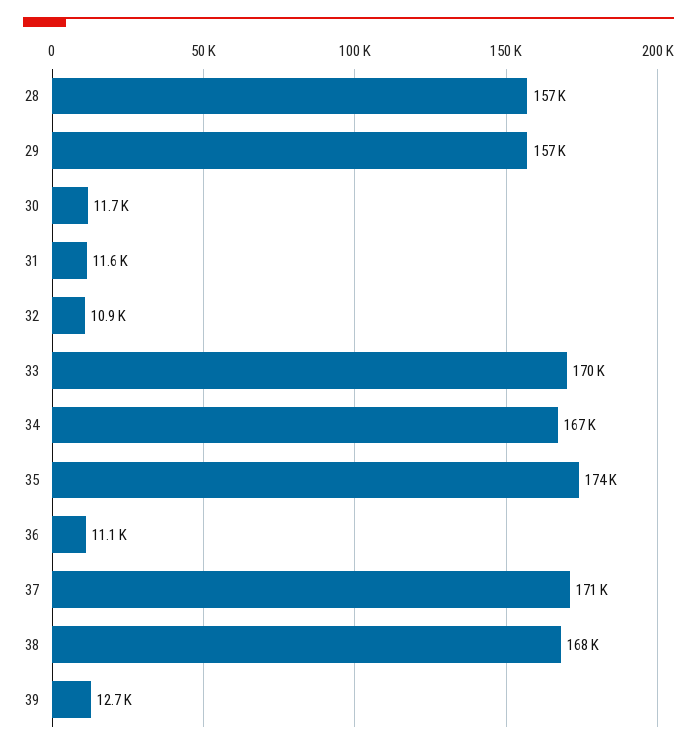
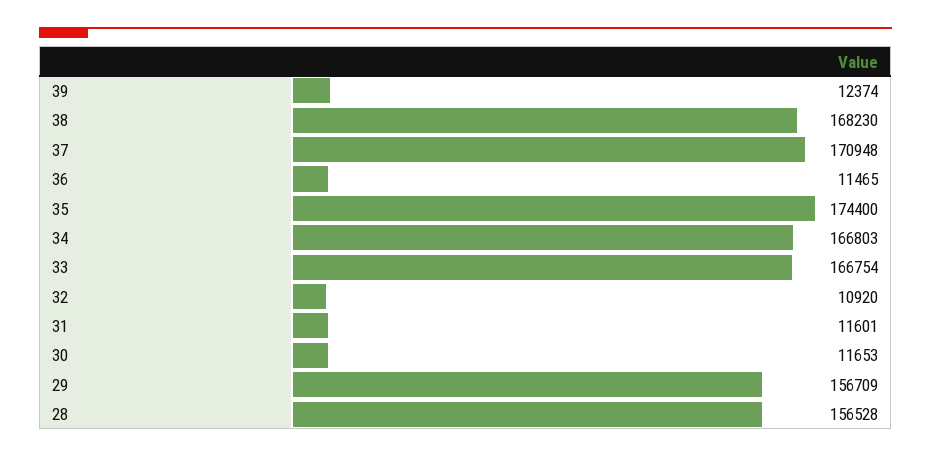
33: 170000 -> 166754
36: 11100 -> 11465
39: 12700 -> 12374

